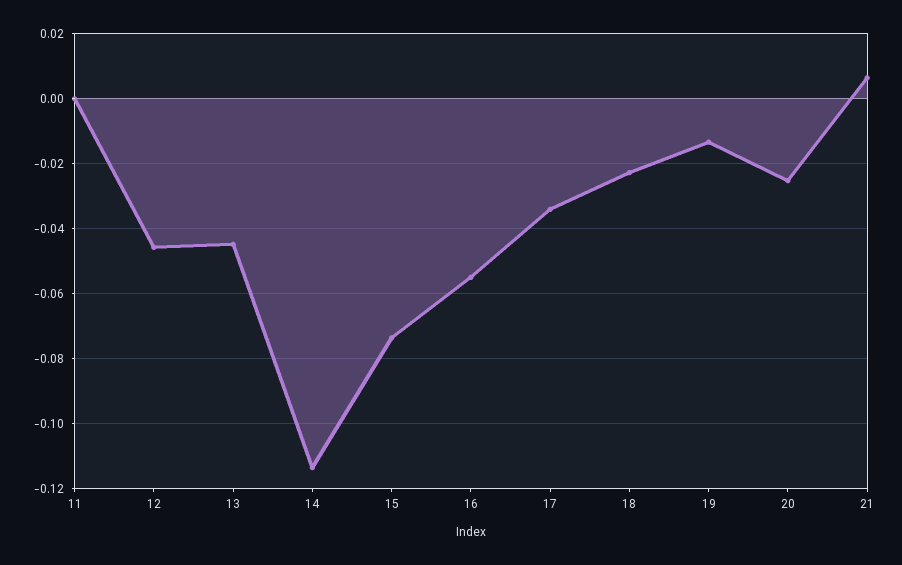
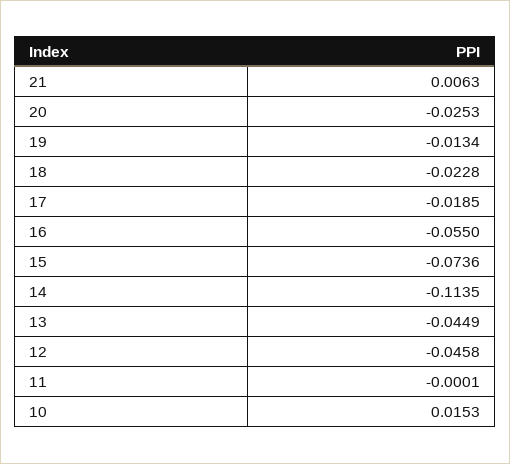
17: -0.034 -> -0.0185
10: none -> 0.0153

